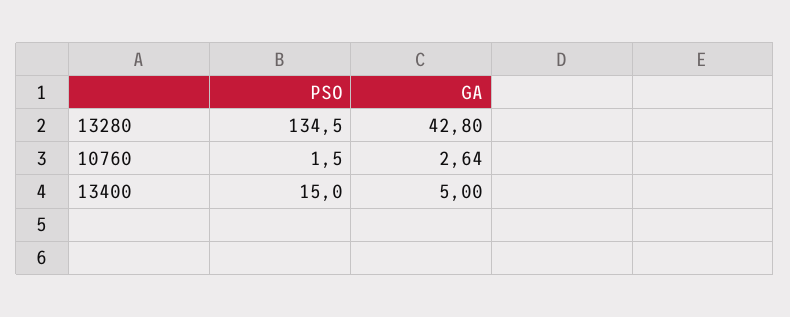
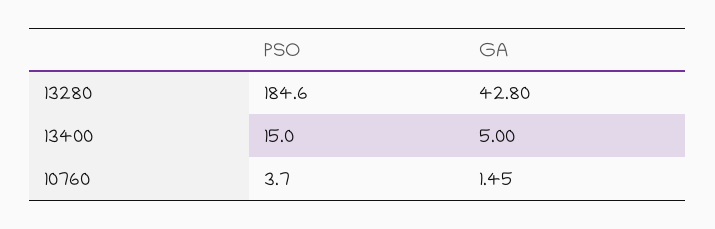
PSO, 13280: 134.5 -> 184.6
PSO, 10760: 1.5 -> 3.7
GA, 10760: 2.64 -> 1.45

